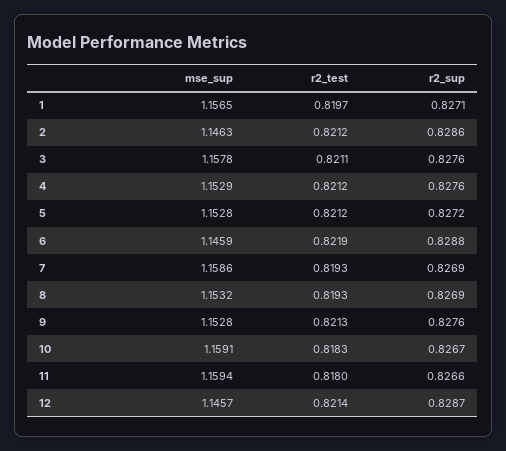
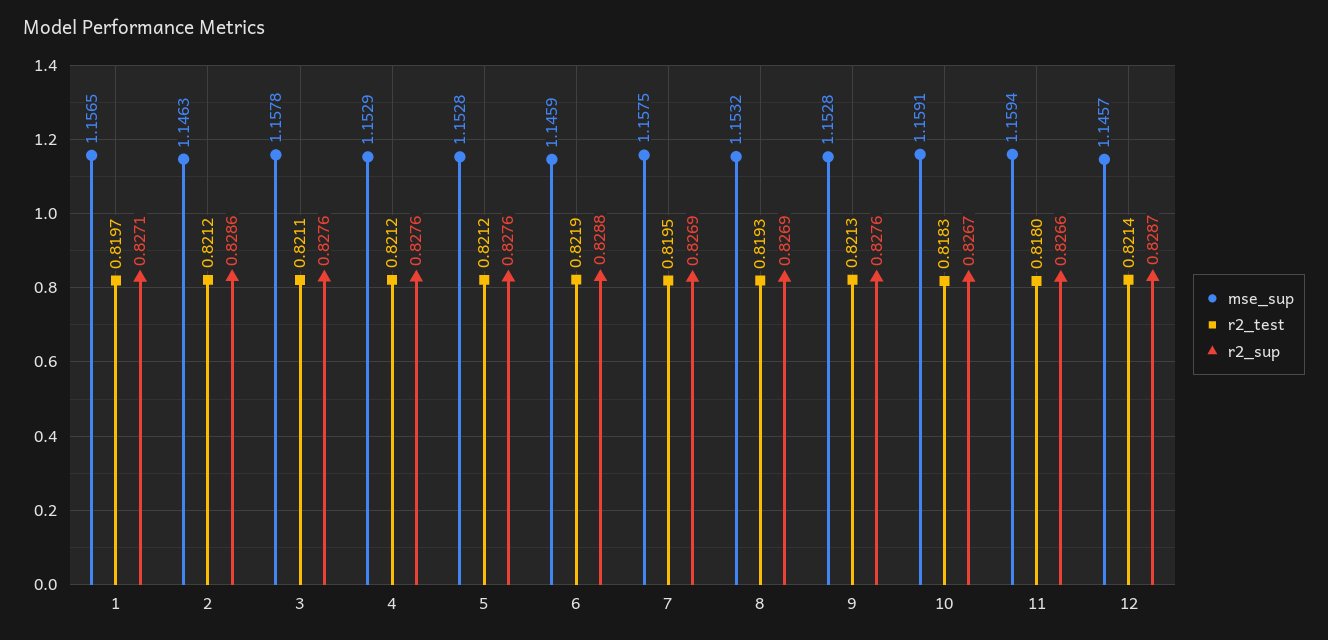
r2_sup, 5: 0.8272 -> 0.8276
mse_sup, 7: 1.1586 -> 1.1575
r2_test, 7: 0.8193 -> 0.8195

